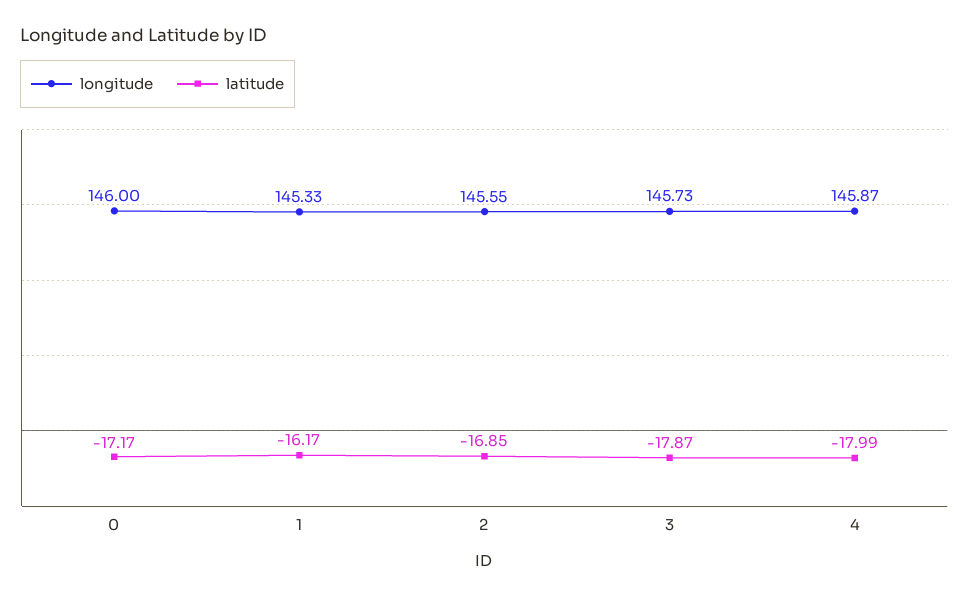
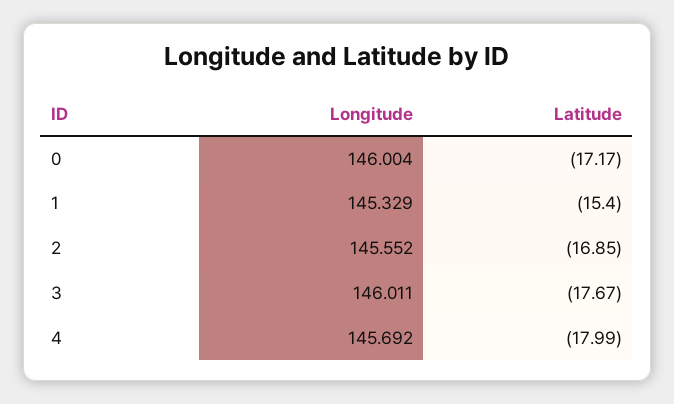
latitude, 1: -16.17 -> -15.4
longitude, 3: 145.73 -> 146.011
latitude, 3: -17.87 -> -17.67
longitude, 4: 145.87 -> 145.692

